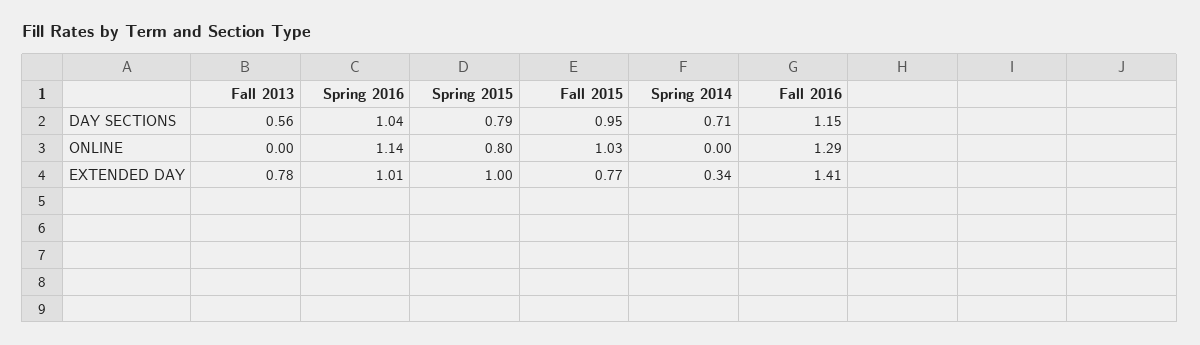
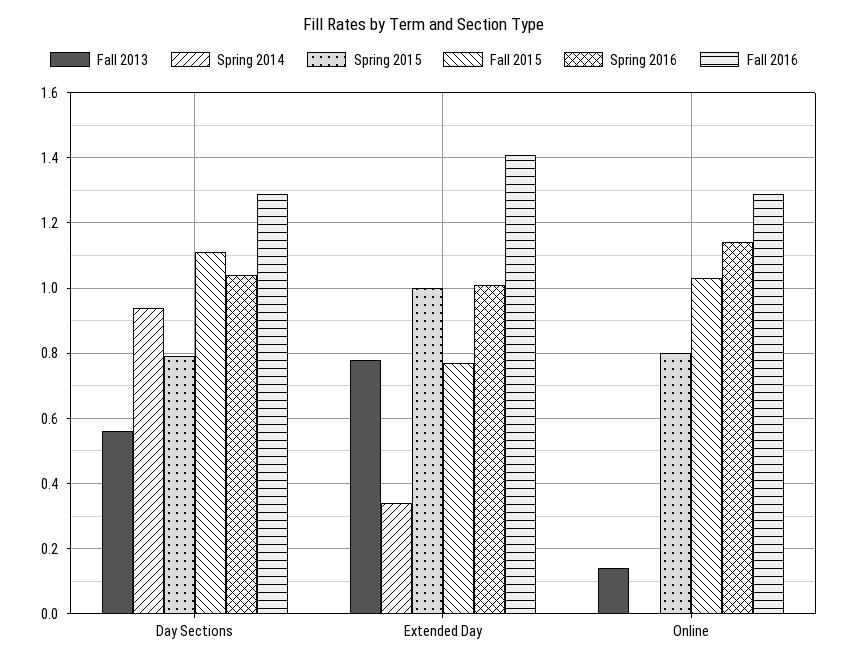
Fall 2015, DAY SECTIONS: 0.95 -> 1.1
Spring 2014, DAY SECTIONS: 0.71 -> 0.95
Fall 2016, DAY SECTIONS: 1.15 -> 1.3
Fall 2013, ONLINE: 0 -> 0.15

